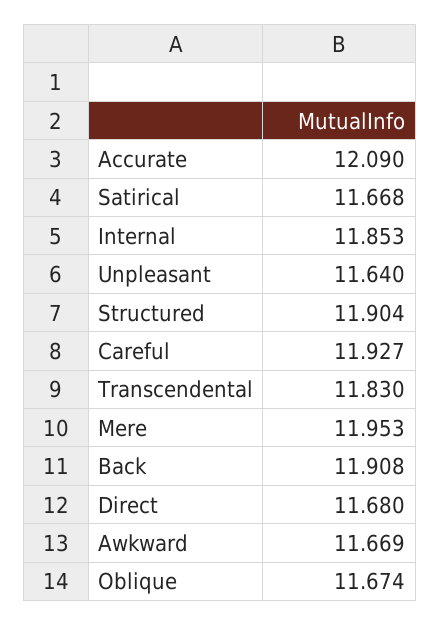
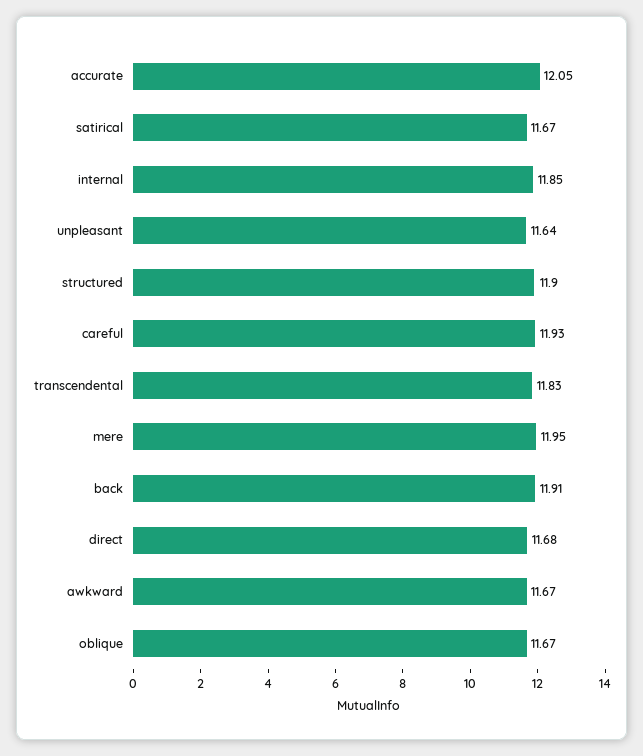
Accurate: 12.09 -> 12.05

